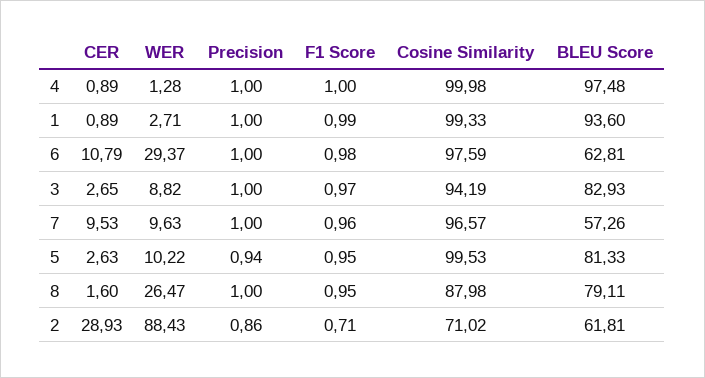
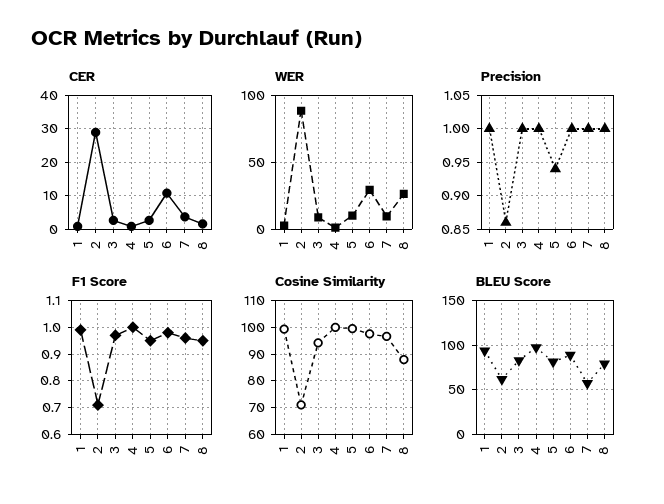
BLEU Score, 6: 62.81 -> 90
CER, 7: 9.53 -> 4

